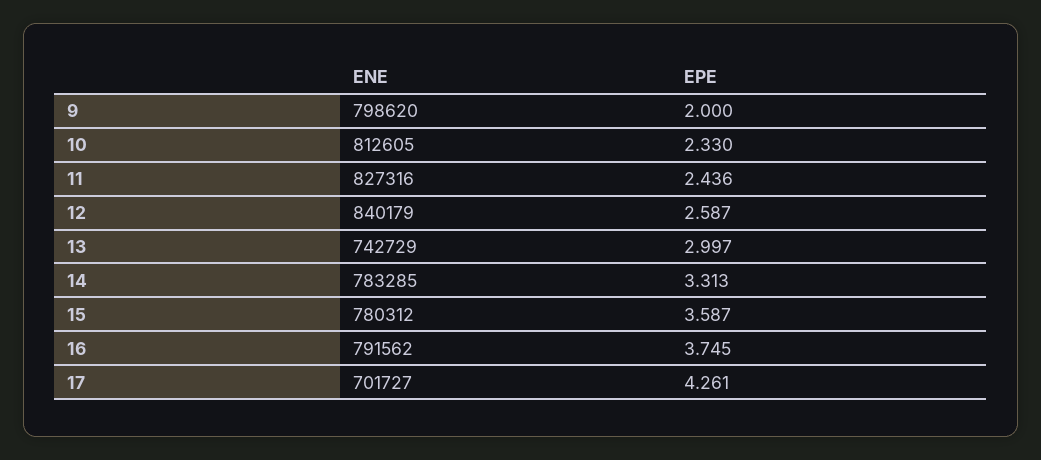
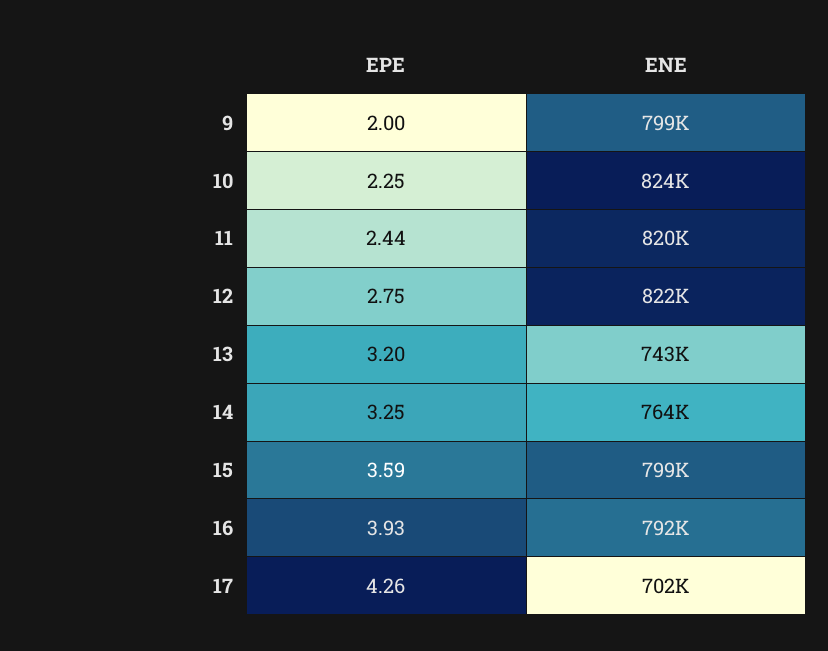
ENE, 10: 812605 -> 824000
EPE, 10: 2.33 -> 2.25
ENE, 11: 827316 -> 820000
ENE, 12: 840179 -> 822000
EPE, 12: 2.587 -> 2.75
EPE, 13: 2.997 -> 3.2
ENE, 14: 783285 -> 764000
EPE, 14: 3.313 -> 3.25
ENE, 15: 780312 -> 799000
EPE, 16: 3.745 -> 3.93

